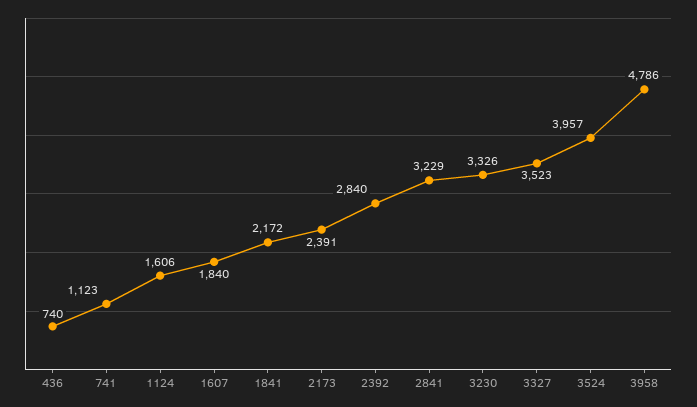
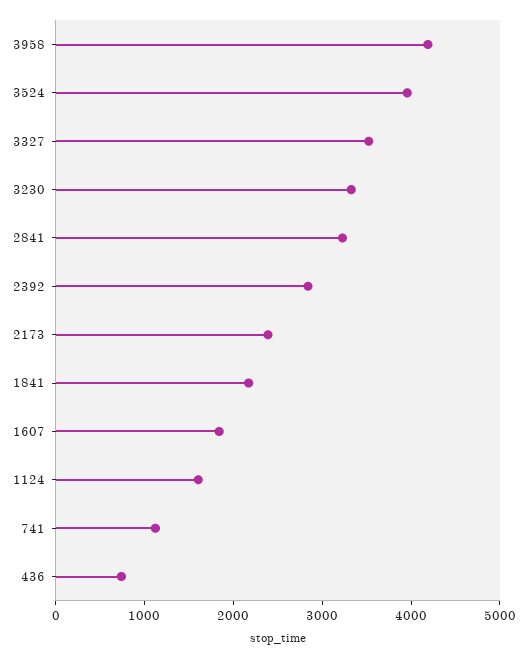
3958: 4786 -> 4200

